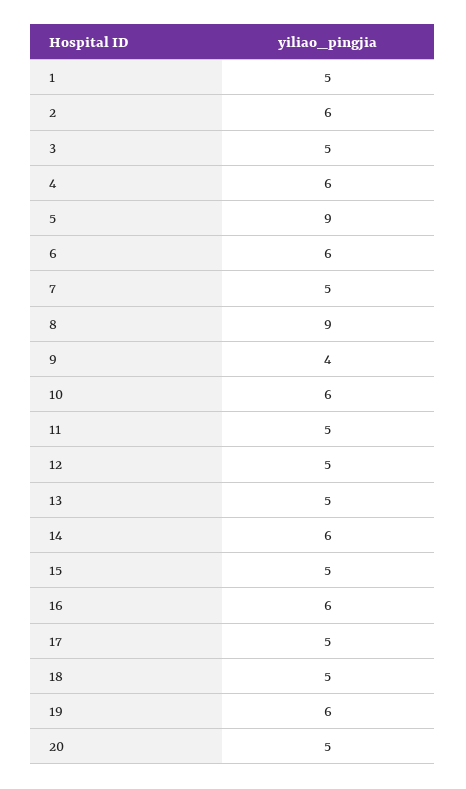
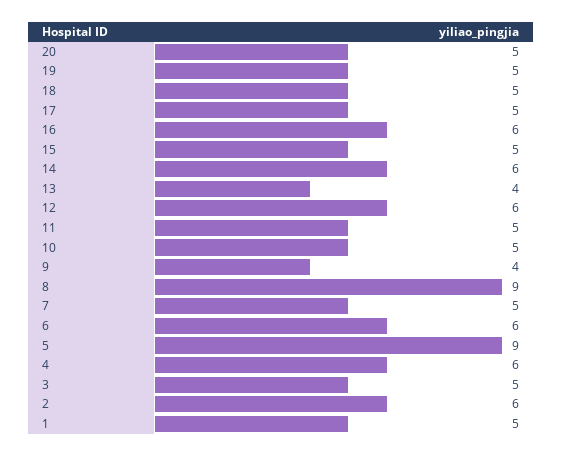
10: 6 -> 5
12: 5 -> 6
13: 5 -> 4
19: 6 -> 5

